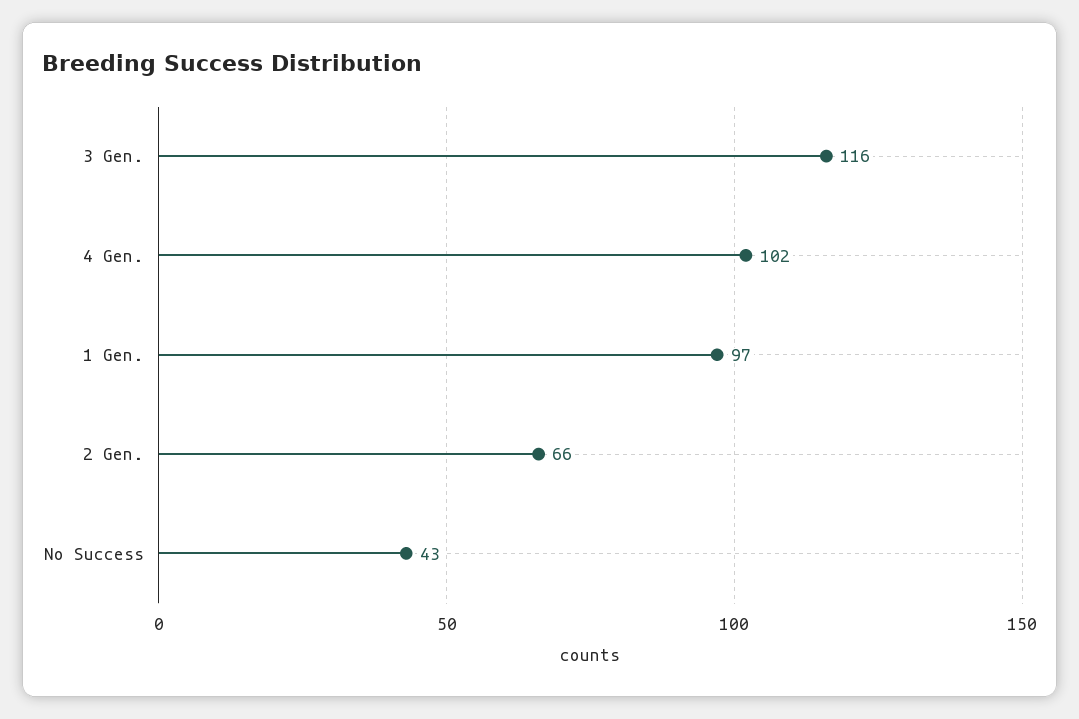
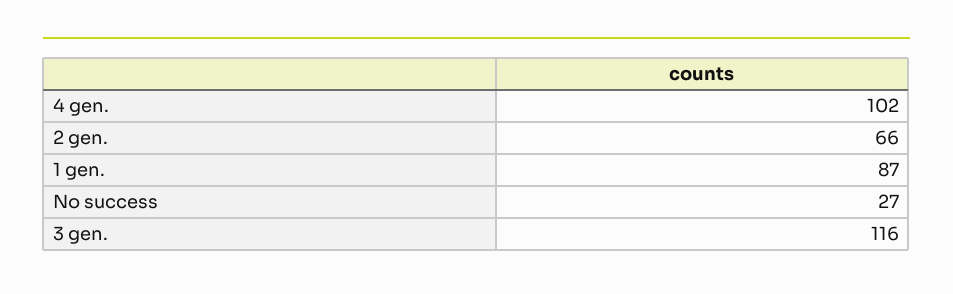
1 Gen.: 97 -> 87
No Success: 43 -> 27

